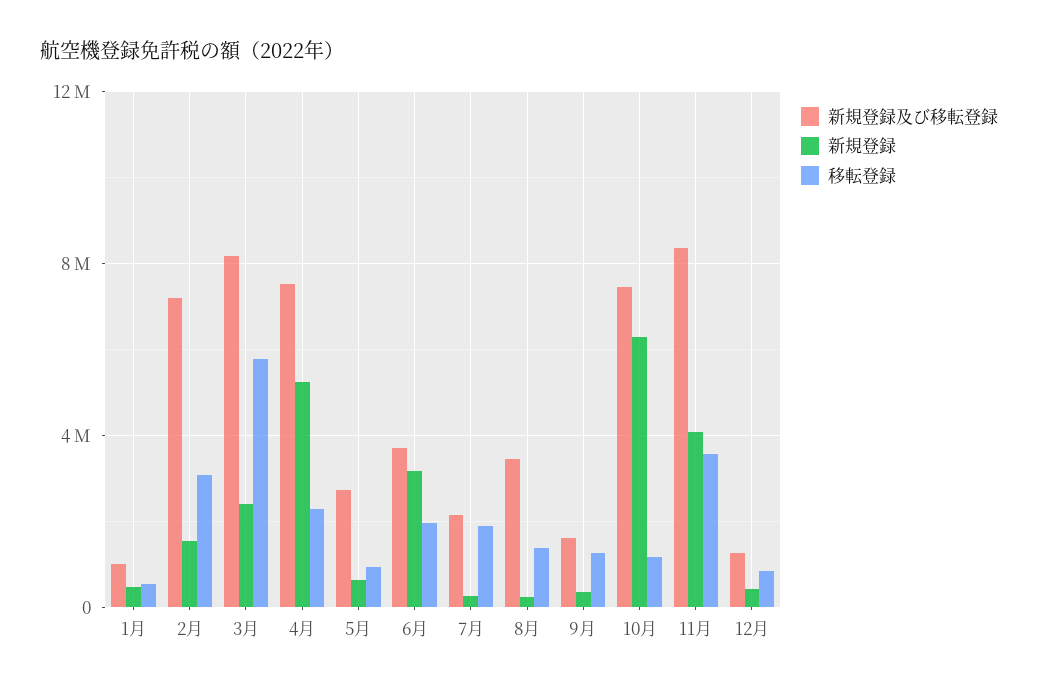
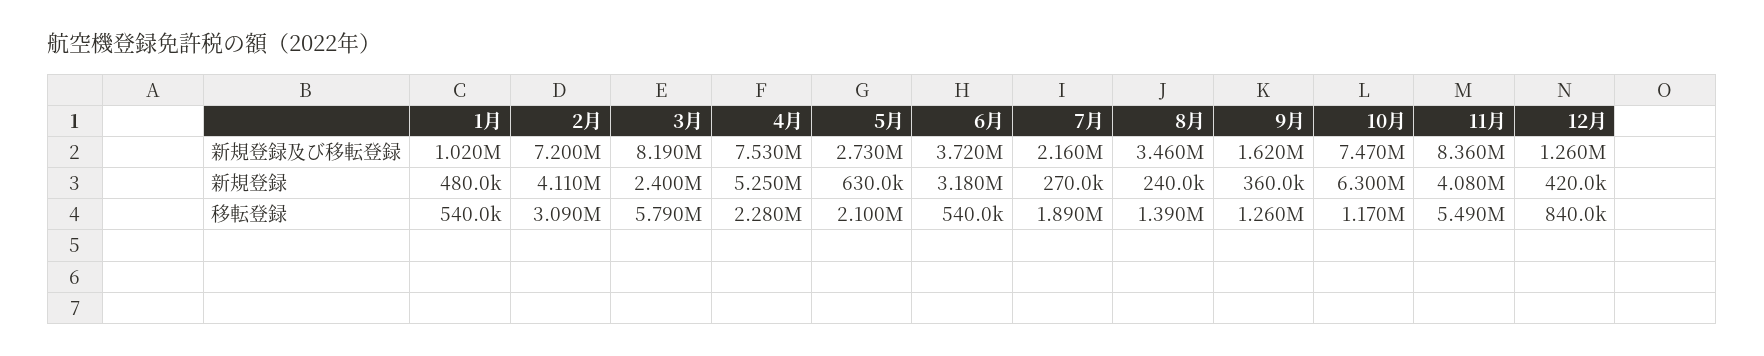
新規登録, 2月: 1500000 -> 4110000
移転登録, 5月: 1000000 -> 2100000
移転登録, 6月: 2000000 -> 540000
移転登録, 11月: 3500000 -> 5490000

